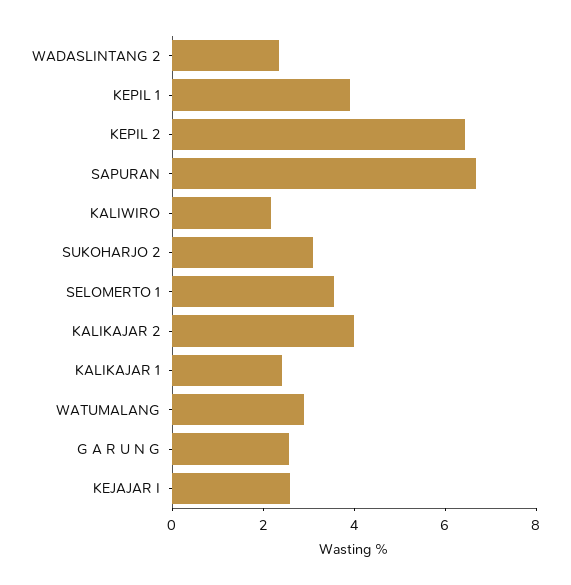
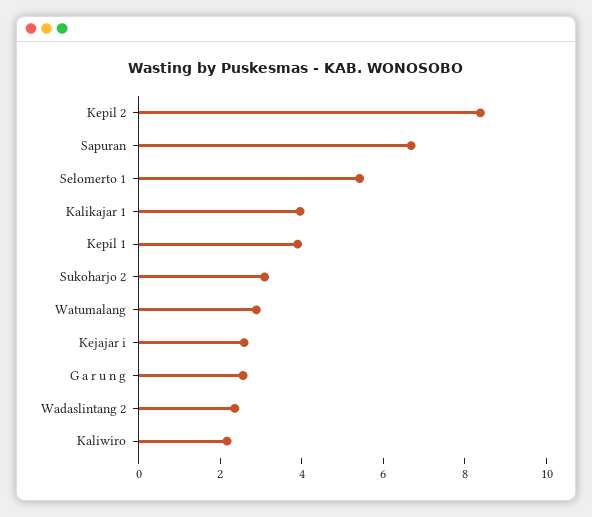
KEPIL 2: 6.5 -> 8.5
SELOMERTO 1: 3.5 -> 5.5
KALIKAJAR 2: 4 -> none
KALIKAJAR 1: 2.5 -> 4

